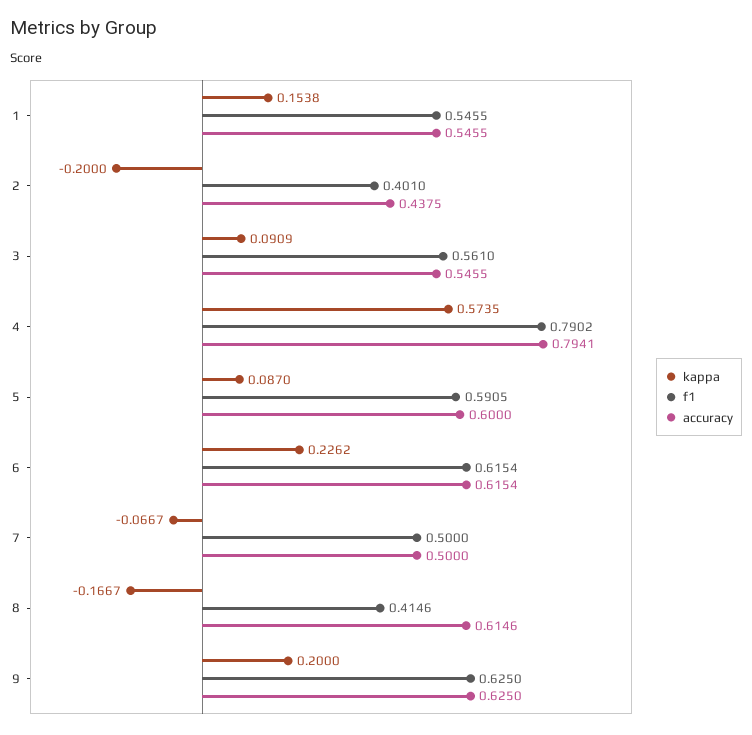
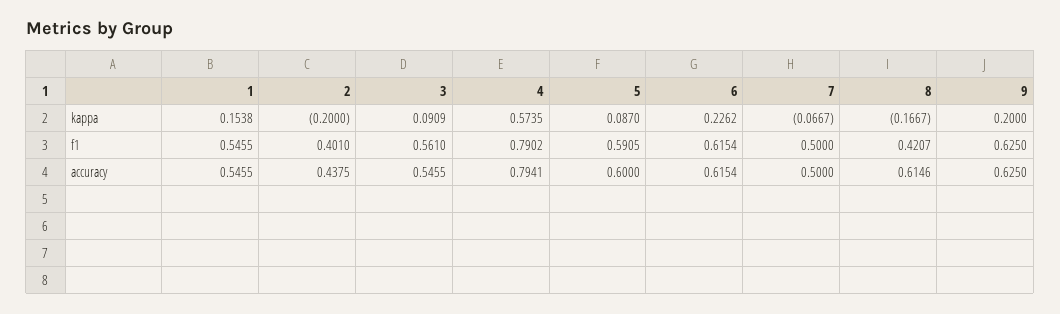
f1, 8: 0.4146 -> 0.4207

